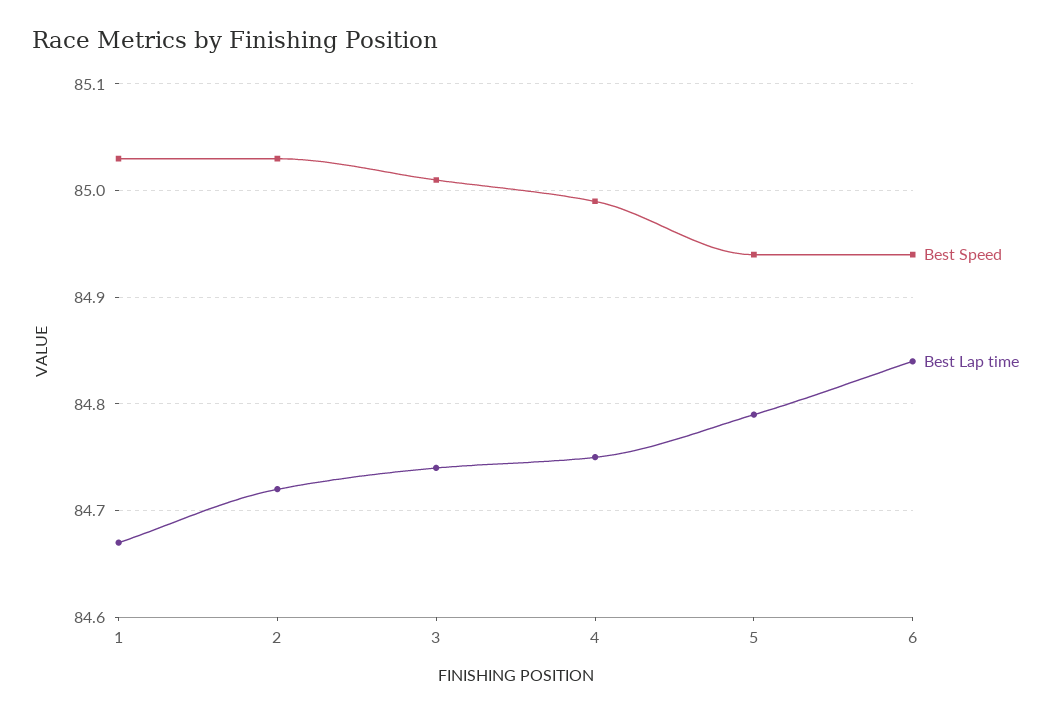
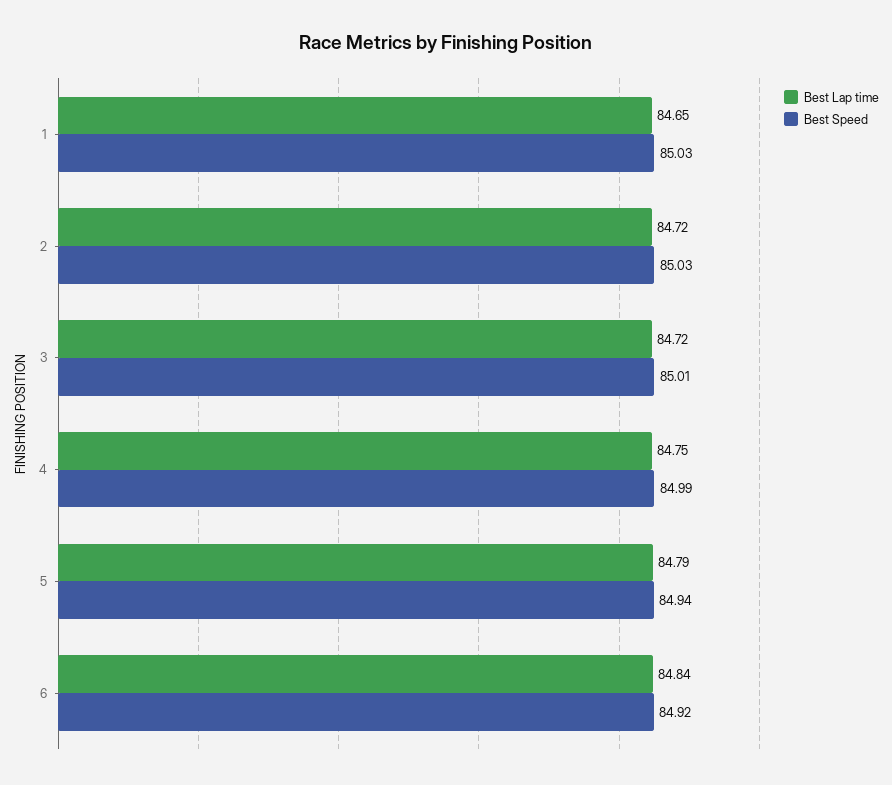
Best Lap time, 1: 84.67 -> 84.65
Best Lap time, 3: 84.74 -> 84.72
Best Speed, 6: 84.94 -> 84.92

